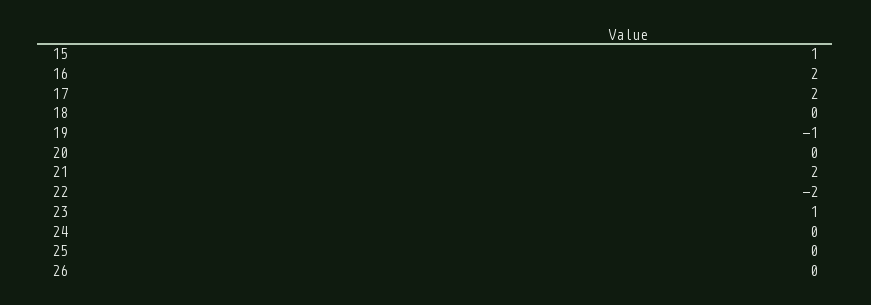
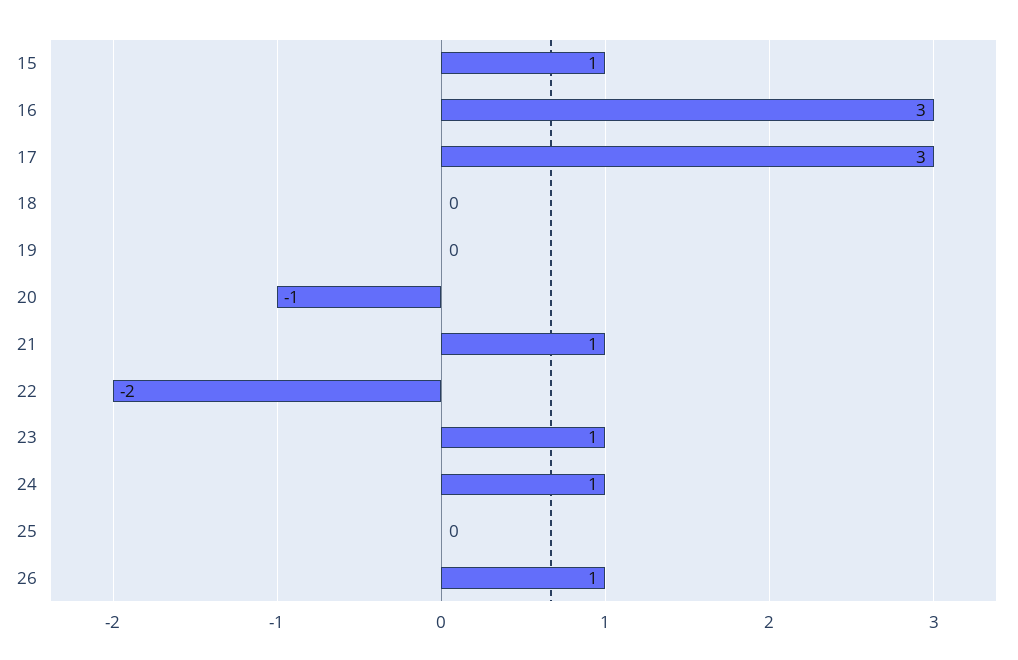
16: 2 -> 3
17: 2 -> 3
19: -1 -> 0
20: 0 -> -1
21: 2 -> 1
24: 0 -> 1
26: 0 -> 1

